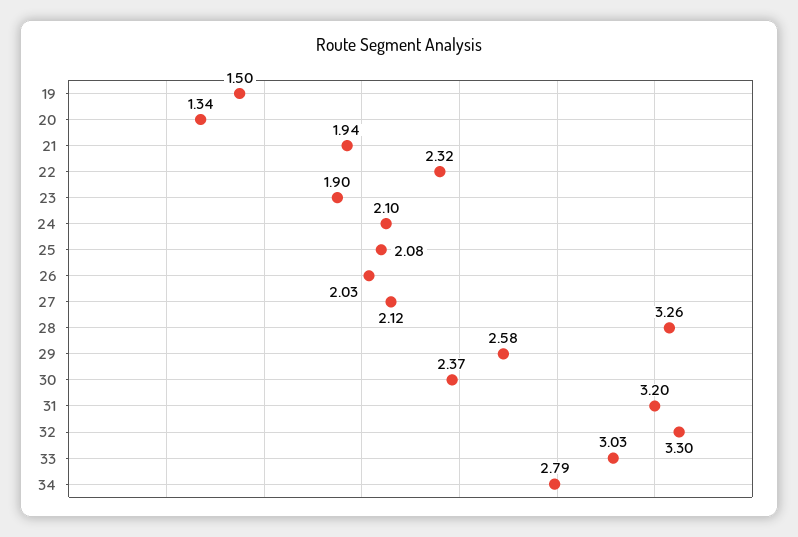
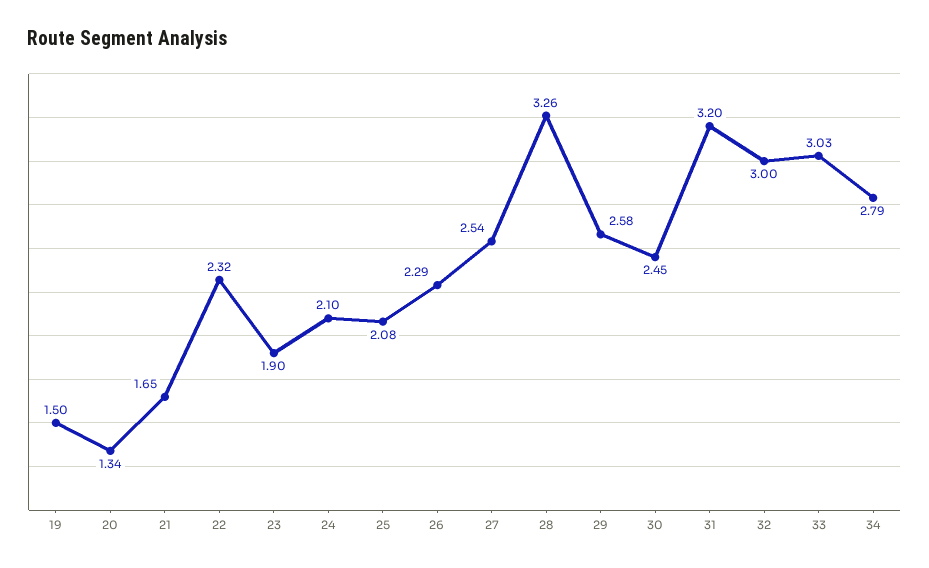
21: 1.94 -> 1.65
26: 2.03 -> 2.29
27: 2.12 -> 2.54
30: 2.37 -> 2.45
32: 3.3 -> 3

